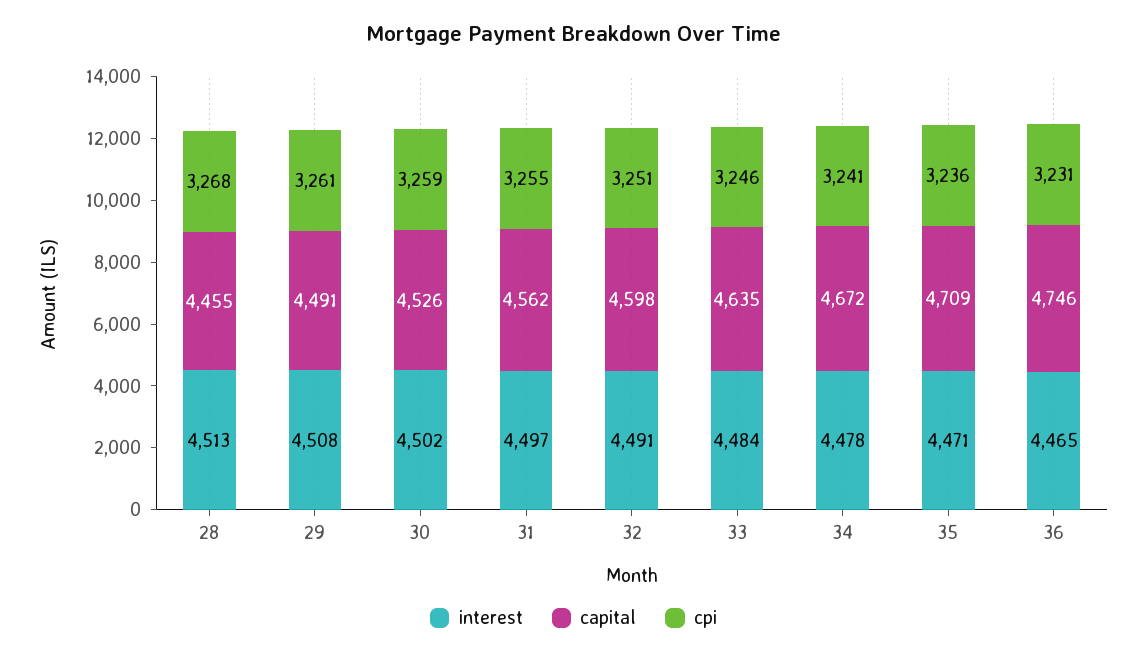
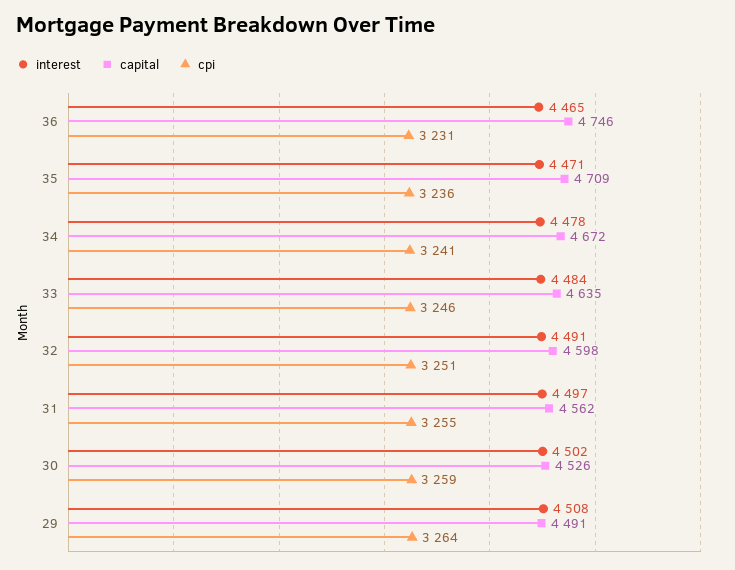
interest, 28: 4513 -> none
capital, 28: 4455 -> none
cpi, 28: 3268 -> none
cpi, 29: 3261 -> 3264

